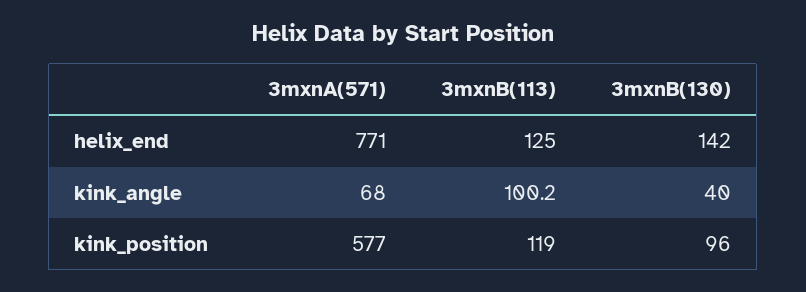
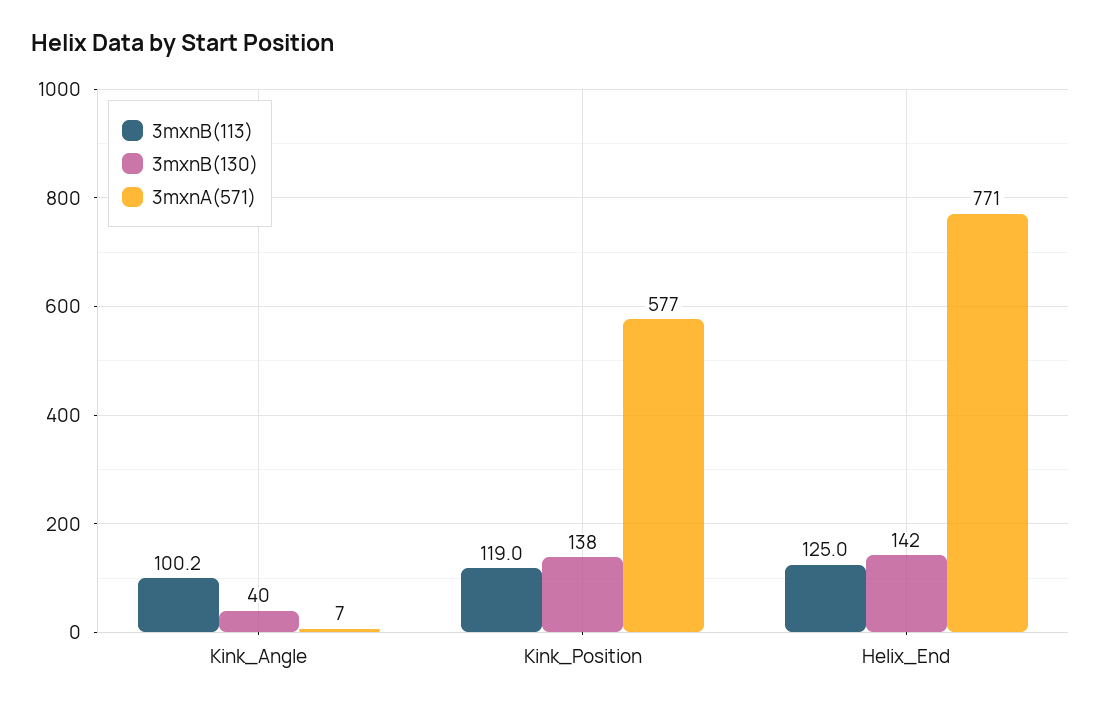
3mxnA(571), kink_angle: 68 -> 7
3mxnB(130), kink_position: 96 -> 138

